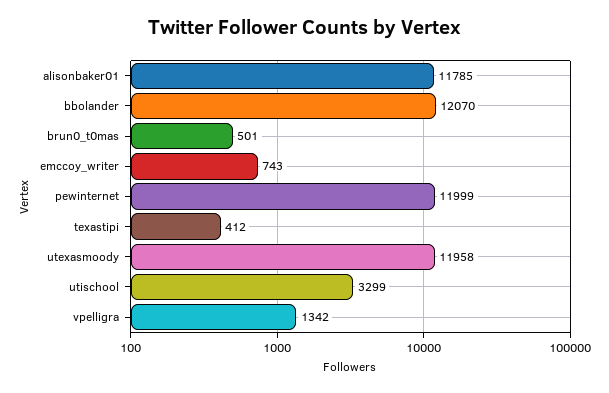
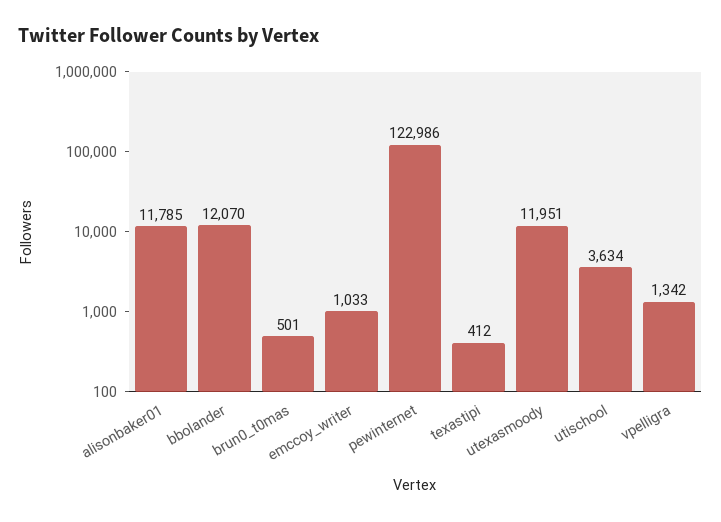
emccoy_writer: 743 -> 1033
pewinternet: 11999 -> 122986
utexasmoody: 11958 -> 11951
utischool: 3299 -> 3634

